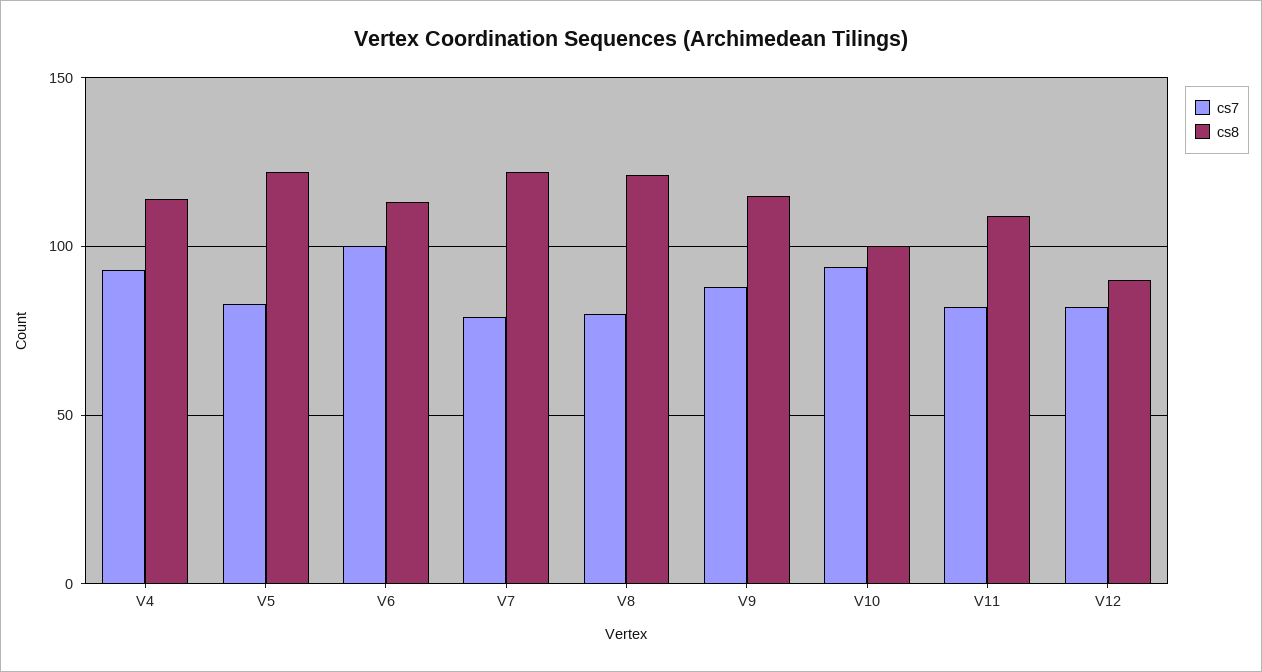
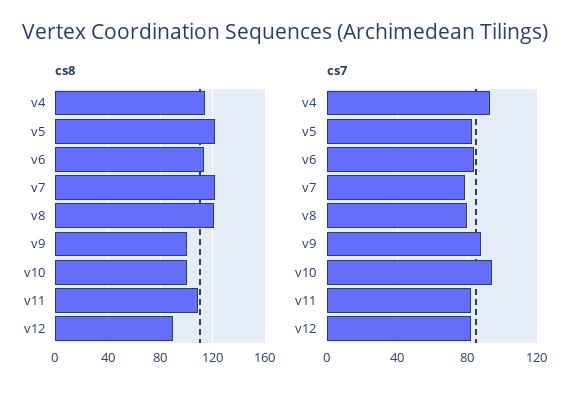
cs7, V6: 100 -> 85
cs8, V9: 115 -> 100

